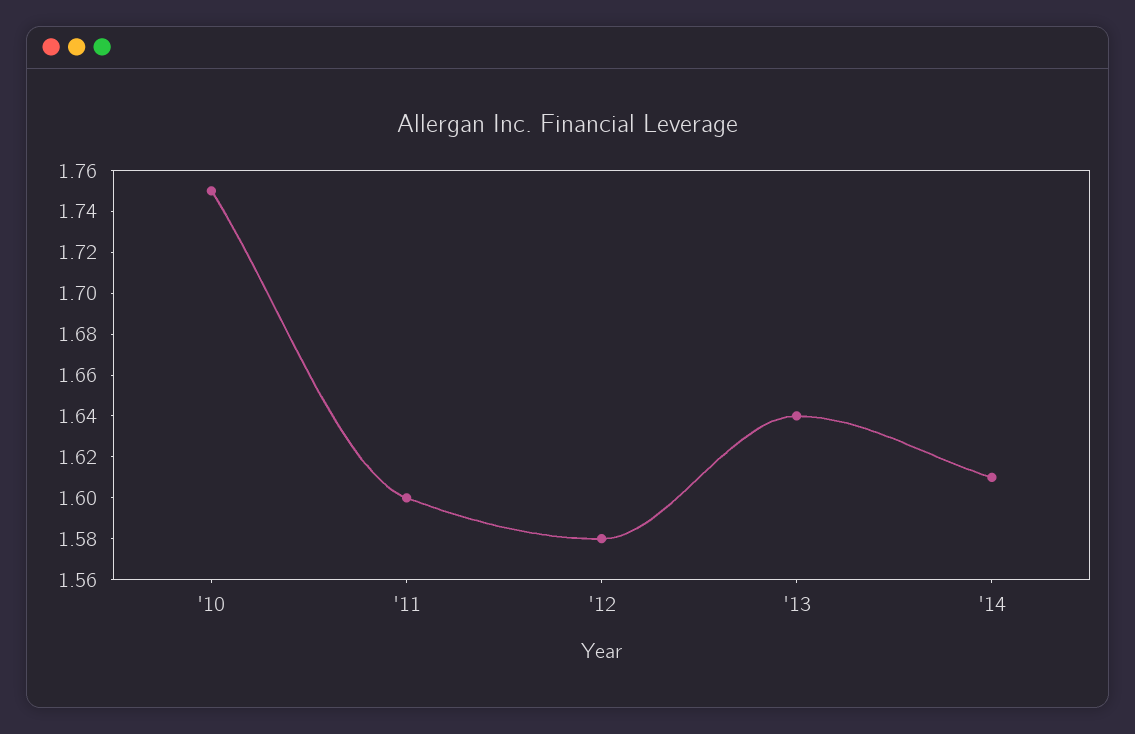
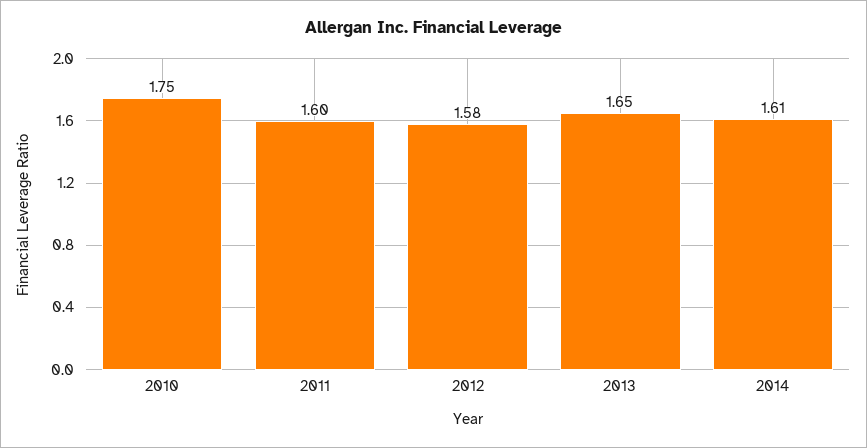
'13: 1.64 -> 1.65

